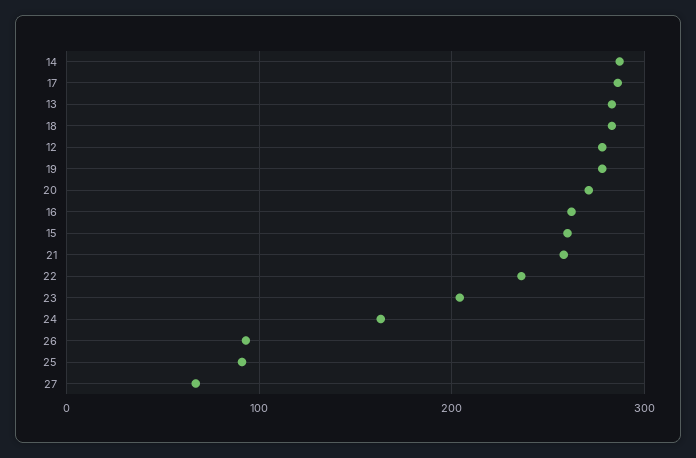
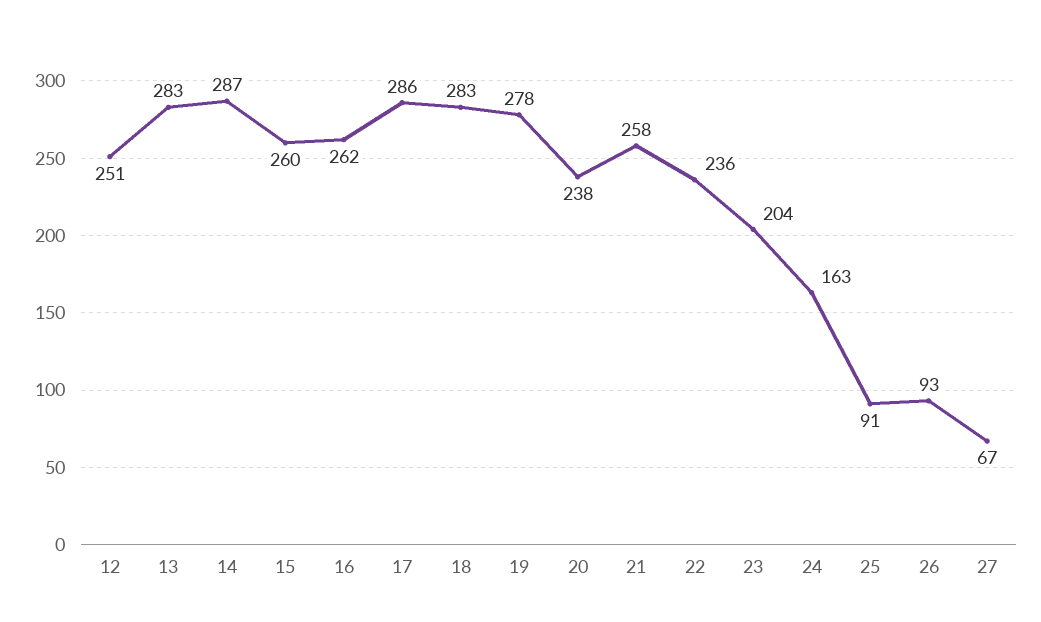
12: 280 -> 251
20: 270 -> 238

